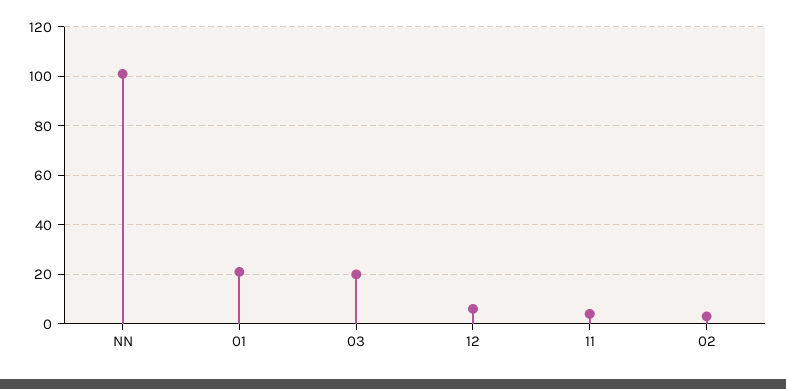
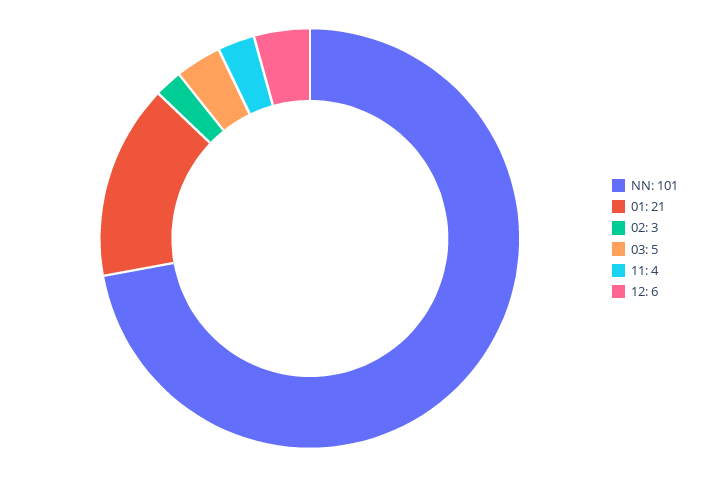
03: 20 -> 5

